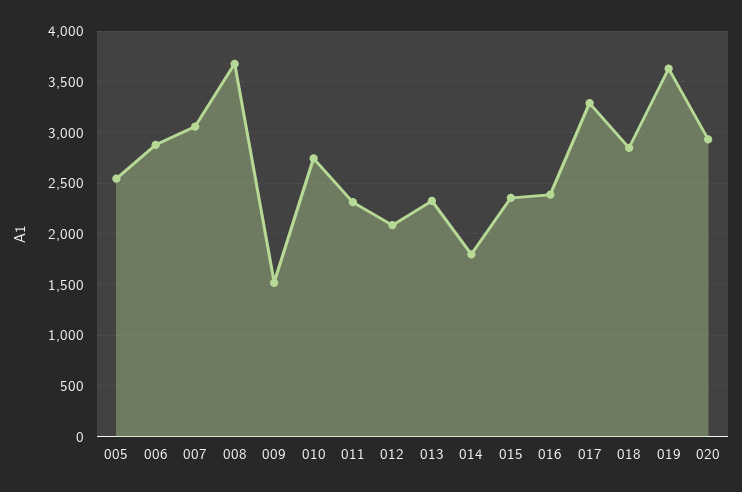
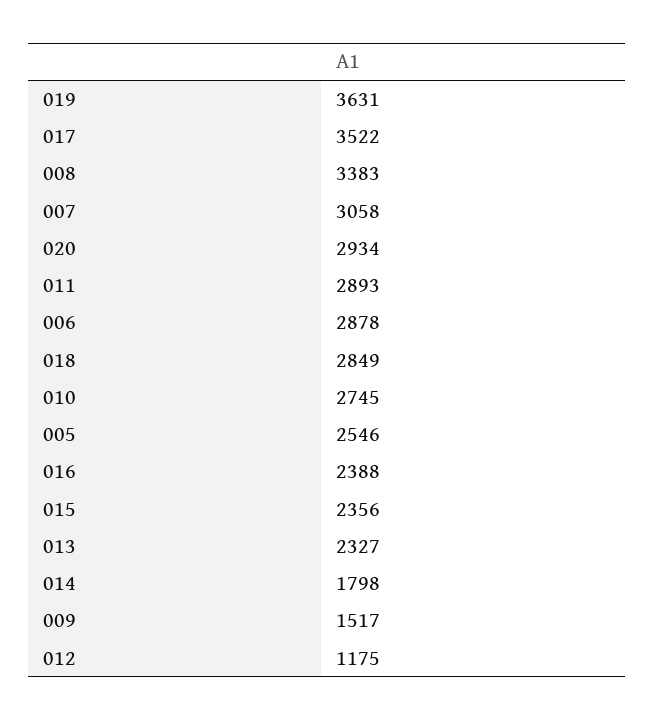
008: 3700 -> 3383
011: 2300 -> 2893
012: 2100 -> 1175
017: 3300 -> 3522

